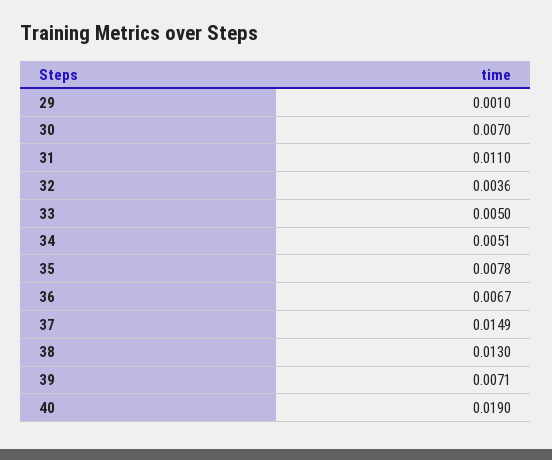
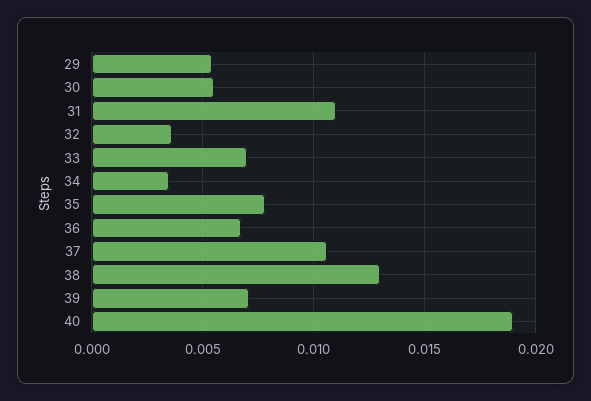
29: 0.001 -> 0.0055
30: 0.007 -> 0.0055
33: 0.005 -> 0.007
34: 0.0051 -> 0.0035
37: 0.0149 -> 0.0105

